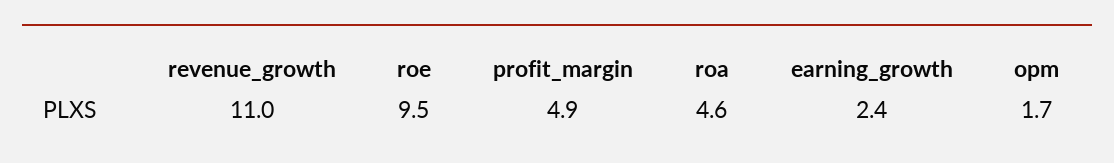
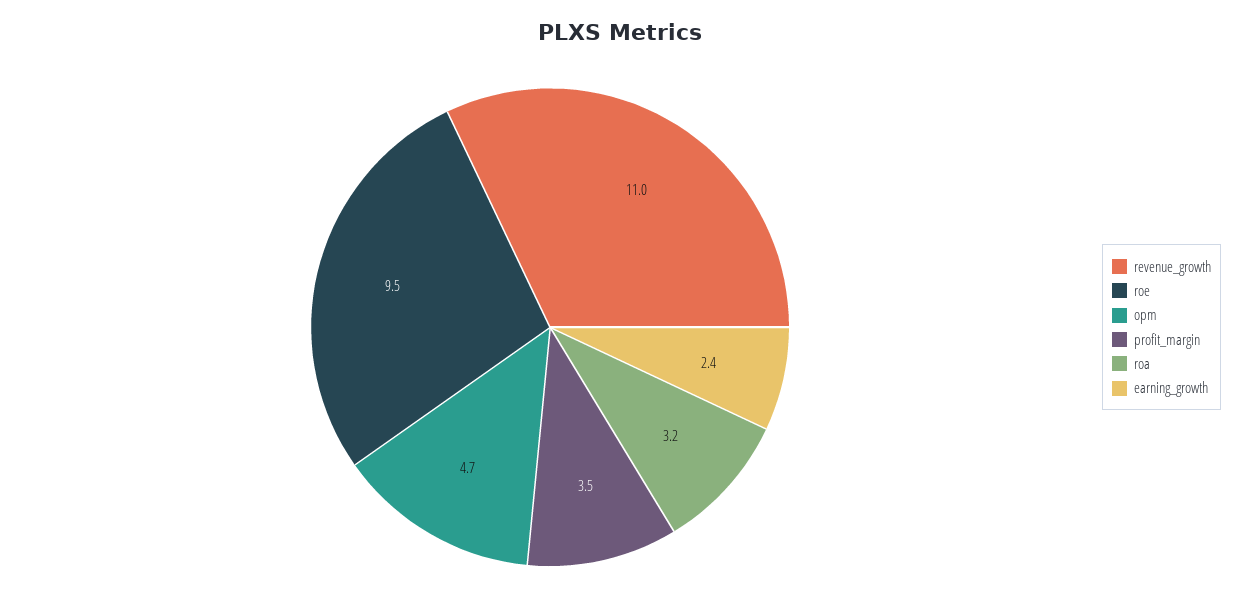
profit_margin: 4.9 -> 3.5
roa: 4.6 -> 3.2
opm: 1.7 -> 4.7

